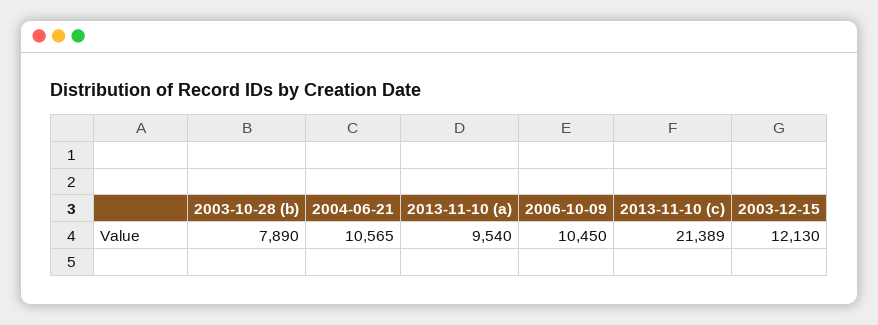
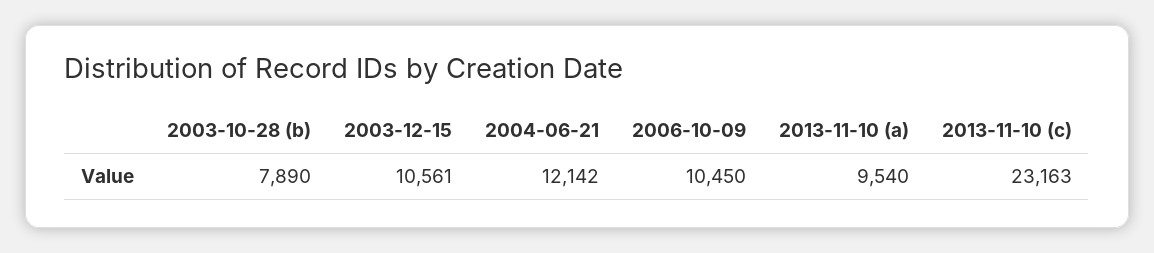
2004-06-21: 10565 -> 12142
2013-11-10 (c): 21389 -> 23163
2003-12-15: 12130 -> 10561

